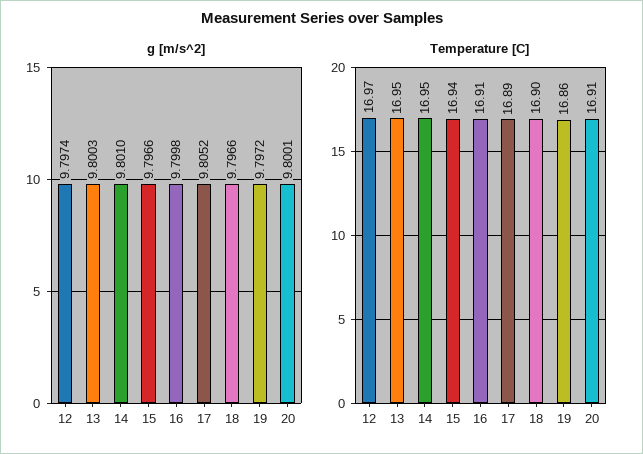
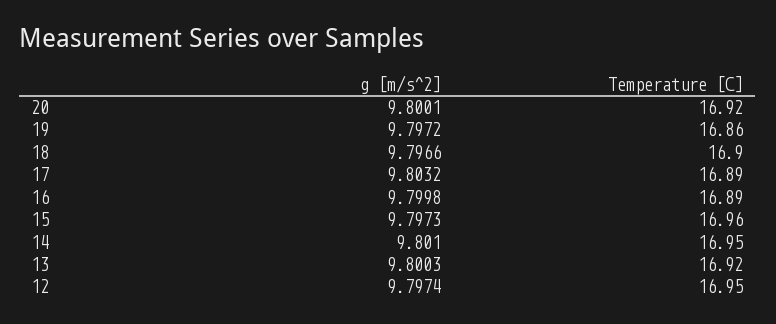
g [m/s^2], 15: 9.7966 -> 9.7973
g [m/s^2], 17: 9.8052 -> 9.8032
Temperature [C], 12: 16.97 -> 16.95
Temperature [C], 13: 16.95 -> 16.92
Temperature [C], 15: 16.94 -> 16.96
Temperature [C], 16: 16.91 -> 16.89
Temperature [C], 20: 16.91 -> 16.92

